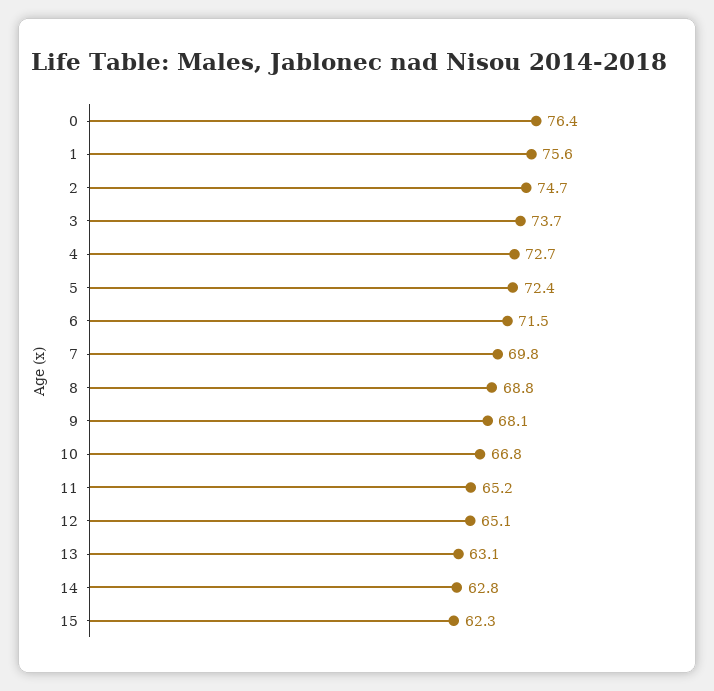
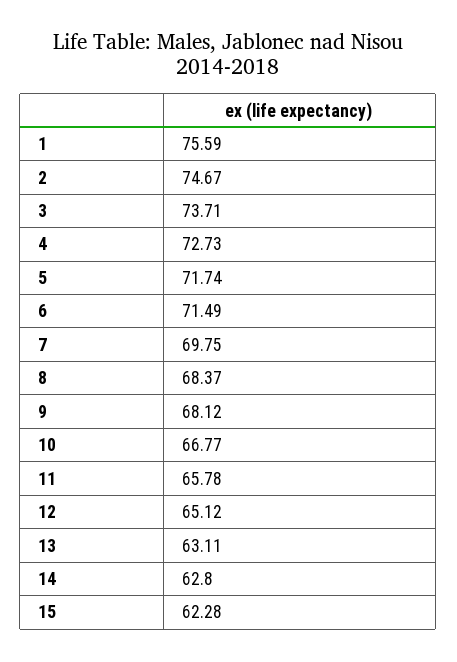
0: 76.4 -> none
5: 72.4 -> 71.74
8: 68.8 -> 68.37
11: 65.2 -> 65.78

